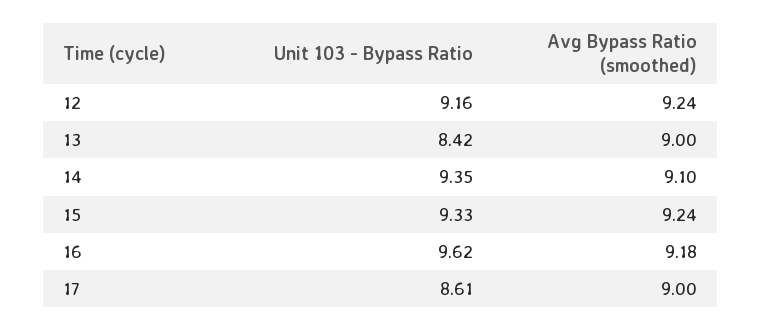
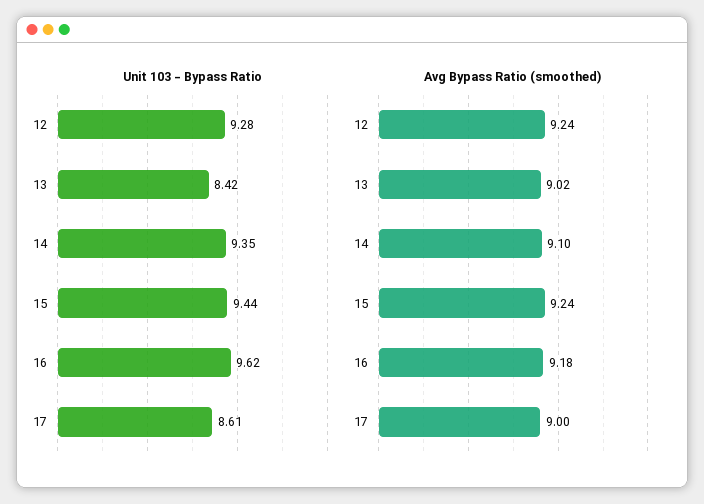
Unit 103 - Bypass Ratio, 12: 9.16 -> 9.28
Avg Bypass Ratio (smoothed), 13: 9 -> 9.02
Unit 103 - Bypass Ratio, 15: 9.33 -> 9.44

